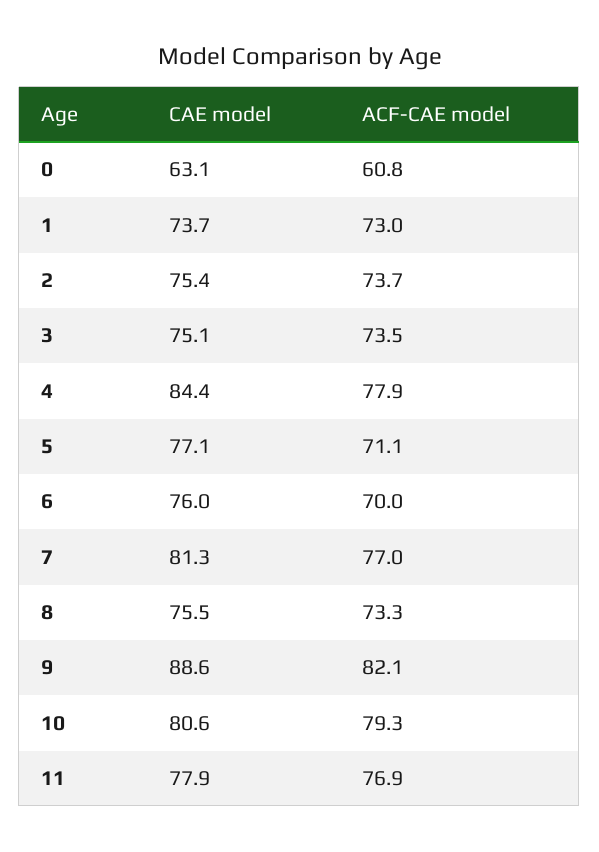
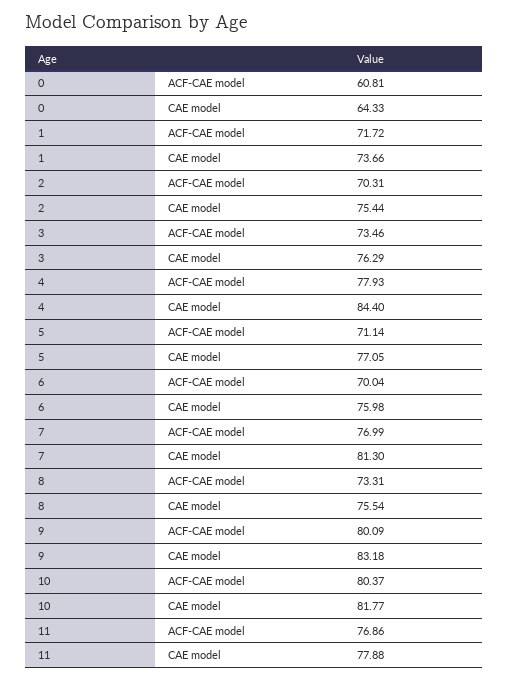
CAE model, 0: 63.1 -> 64.33
ACF-CAE model, 1: 73 -> 71.72
ACF-CAE model, 2: 73.7 -> 70.31
CAE model, 3: 75.1 -> 76.29
CAE model, 9: 88.6 -> 83.18
ACF-CAE model, 9: 82.1 -> 80.09
CAE model, 10: 80.6 -> 81.77
ACF-CAE model, 10: 79.3 -> 80.37

